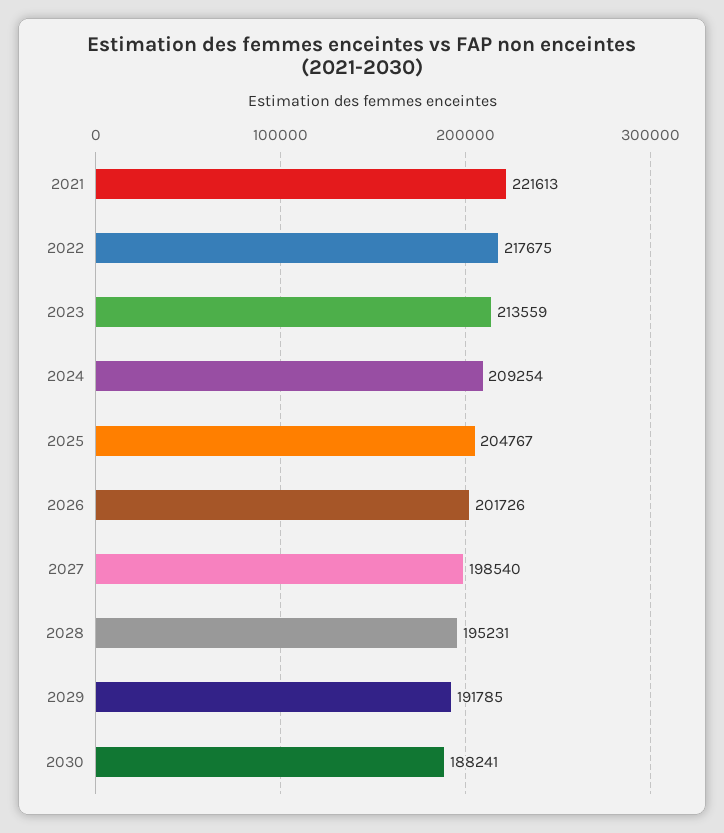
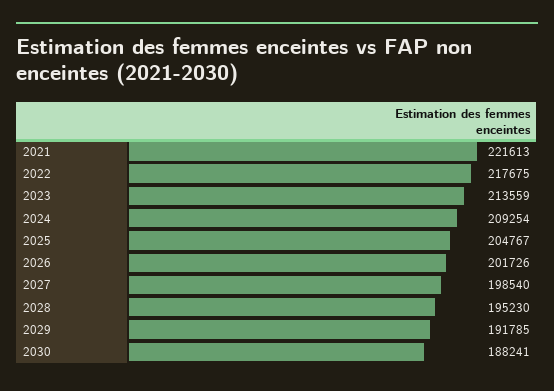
2028: 195231 -> 195230

